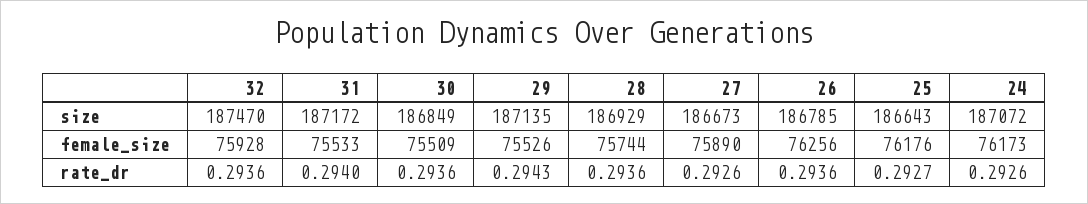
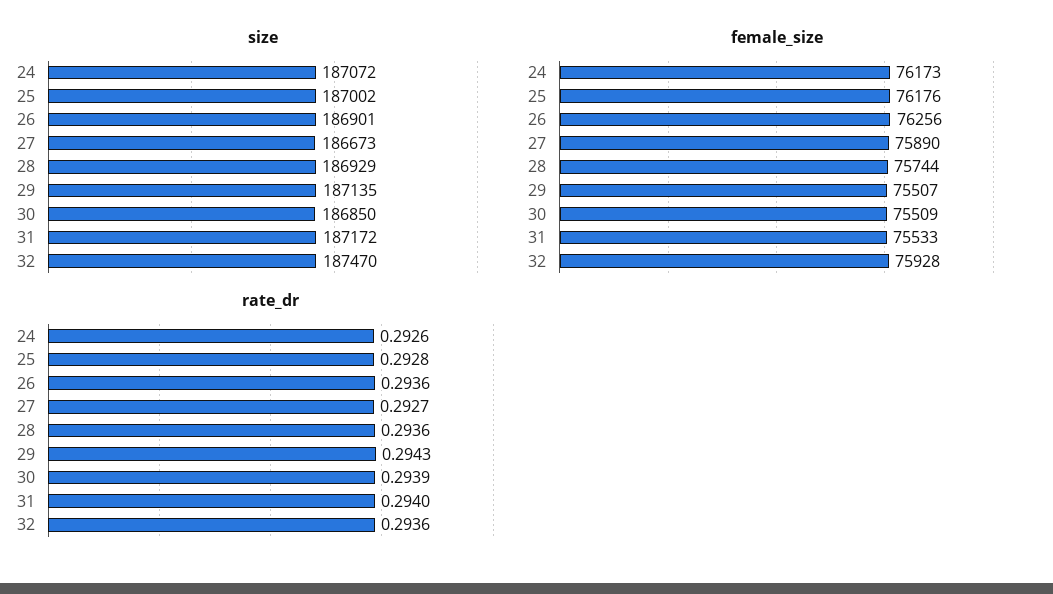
size, 30: 186849 -> 186850
size, 26: 186785 -> 186901
size, 25: 186643 -> 187002
female_size, 29: 75526 -> 75507
rate_dr, 30: 0.2936 -> 0.2939
rate_dr, 27: 0.2926 -> 0.2927
rate_dr, 25: 0.2927 -> 0.2928

